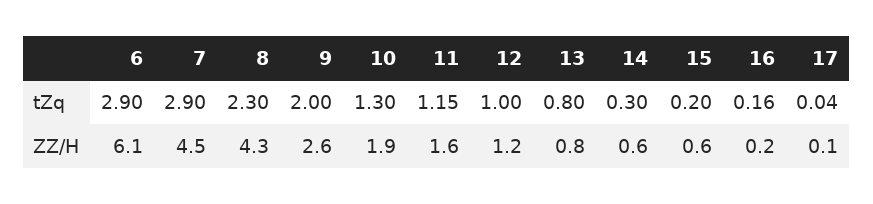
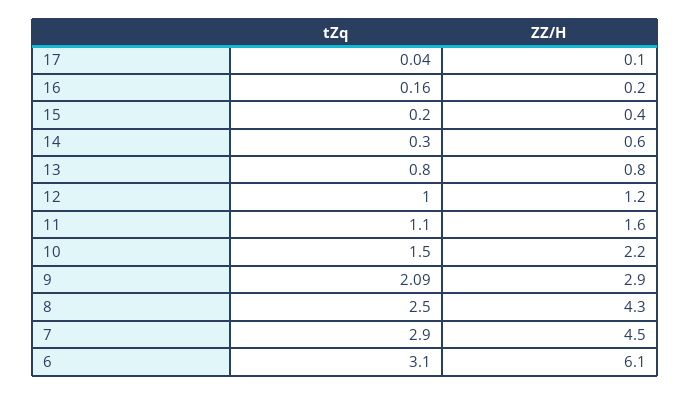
6, tZq: 2.9 -> 3.1
8, tZq: 2.3 -> 2.5
9, tZq: 2 -> 2.09
10, tZq: 1.3 -> 1.5
11, tZq: 1.15 -> 1.1
9, ZZ/H: 2.6 -> 2.9
10, ZZ/H: 1.9 -> 2.2
15, ZZ/H: 0.6 -> 0.4

